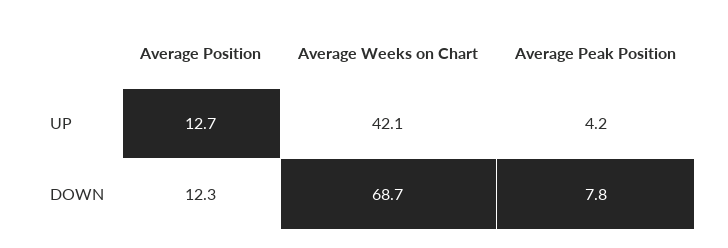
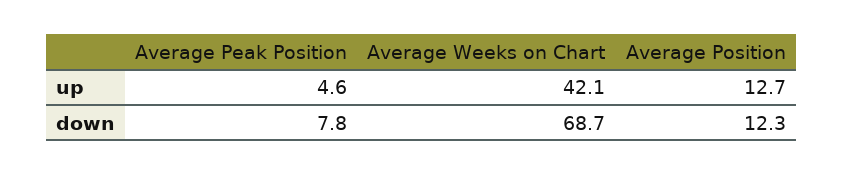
Average Peak Position, UP: 4.2 -> 4.6

